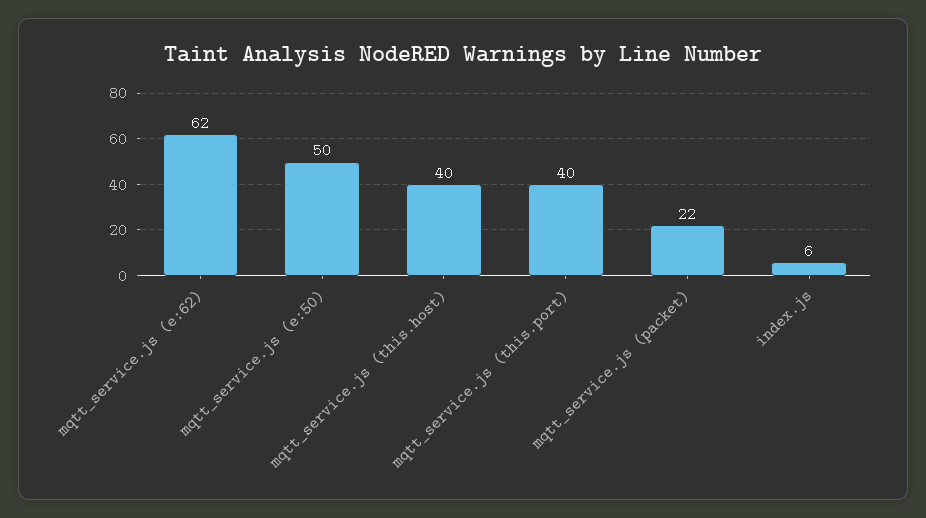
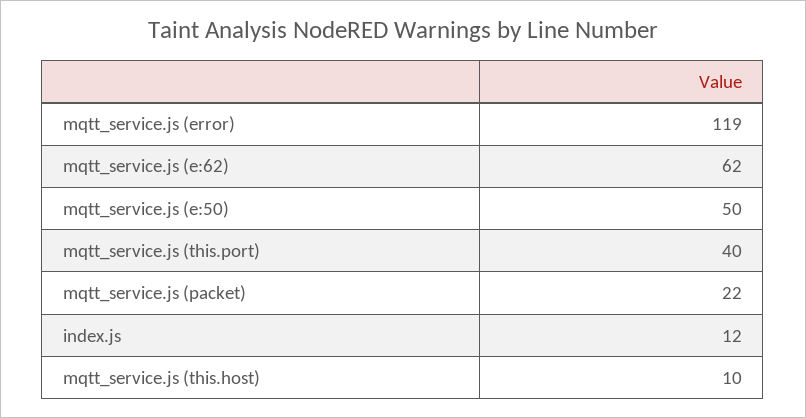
mqtt_service.js (this.host): 40 -> 10
index.js: 6 -> 12
mqtt_service.js (error): none -> 119

